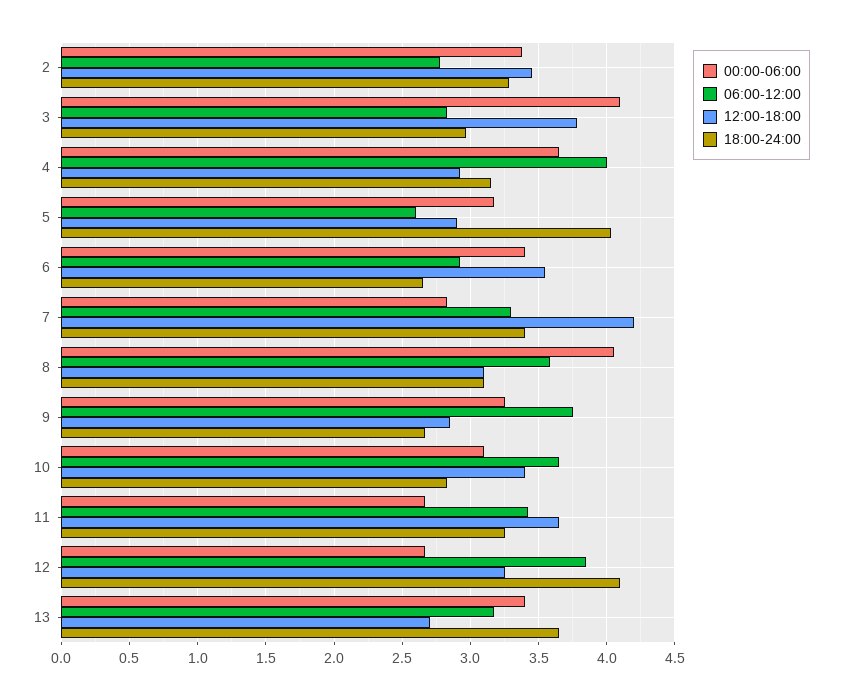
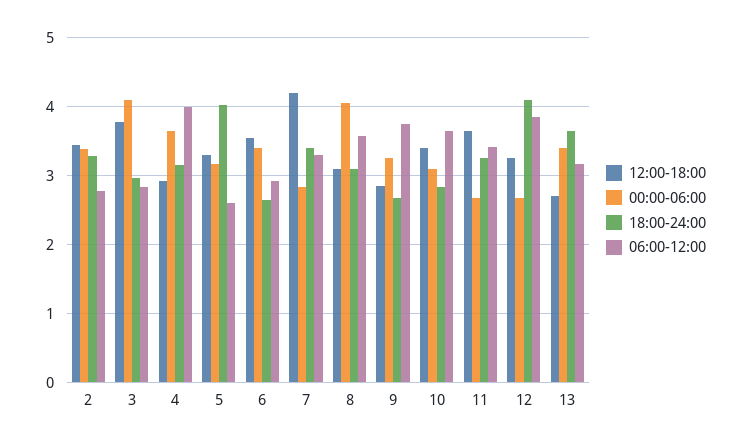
12:00-18:00, 5: 2.9 -> 3.3

